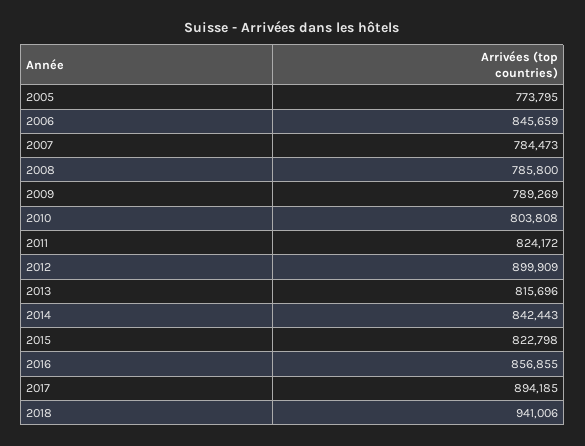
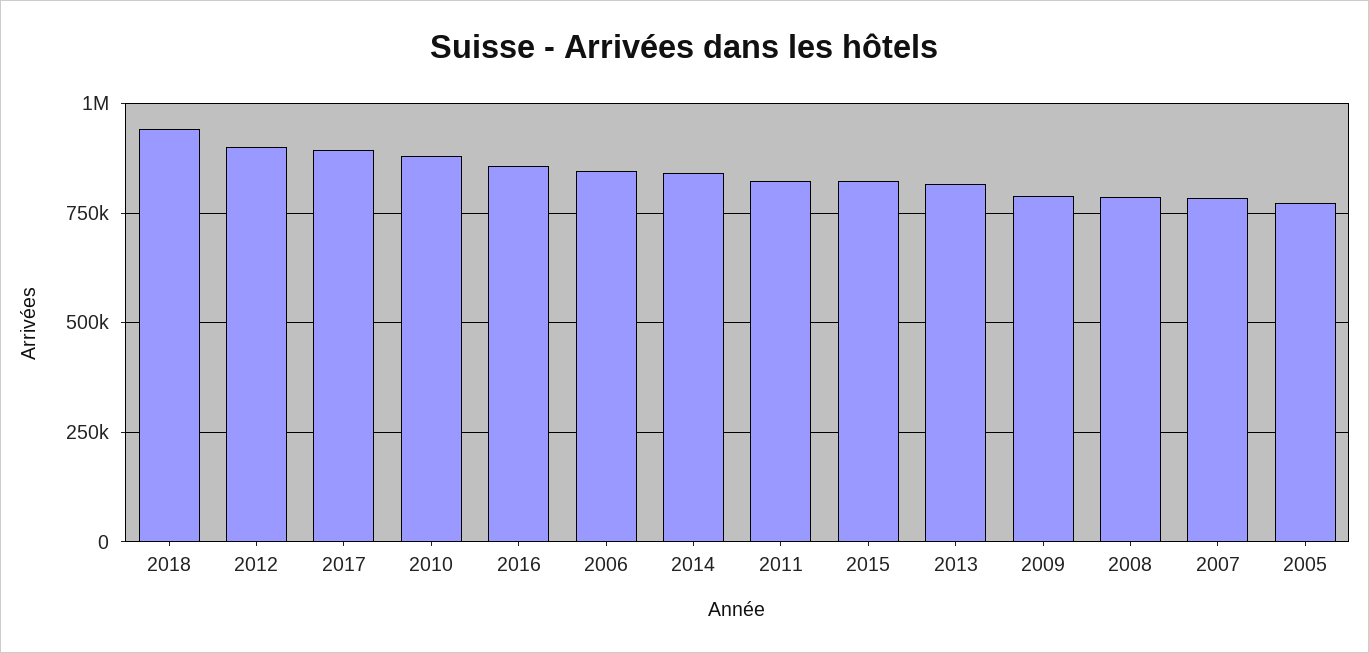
2010: 803808 -> 875000

